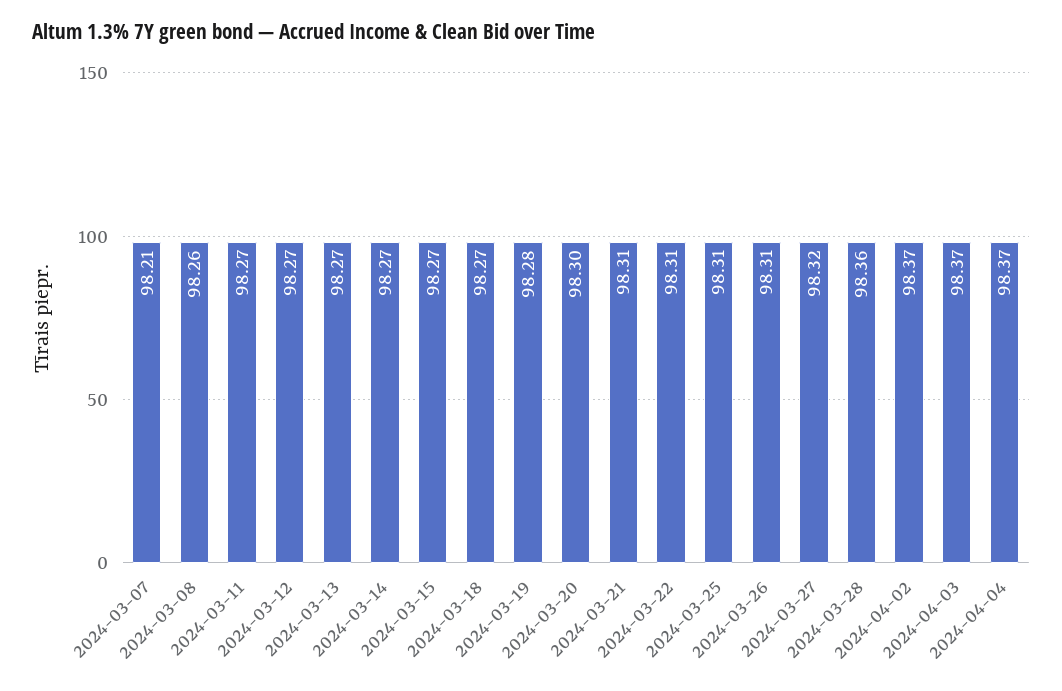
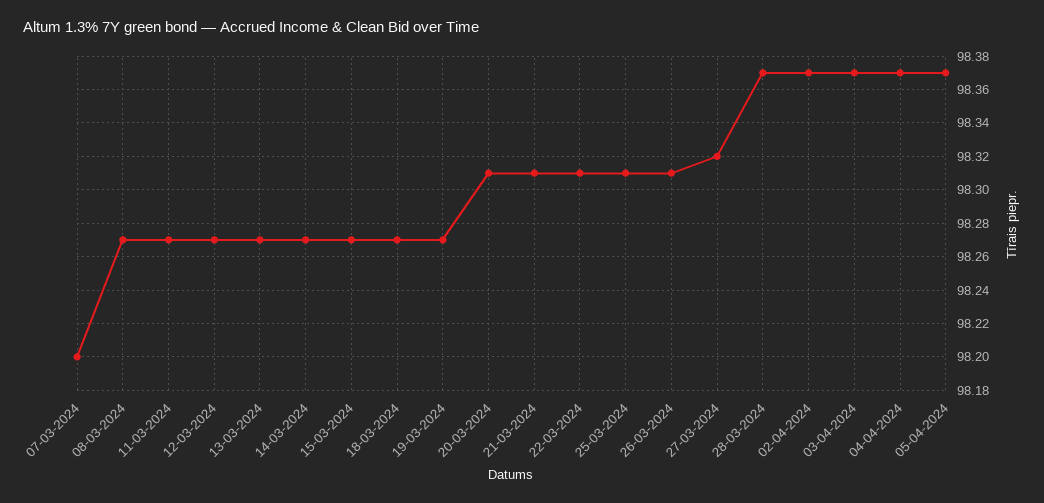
2024-03-07: 98.21 -> 98.2
2024-03-08: 98.26 -> 98.27
2024-03-19: 98.28 -> 98.27
2024-03-20: 98.3 -> 98.31
2024-03-28: 98.36 -> 98.37
05-04-2024: none -> 98.37

